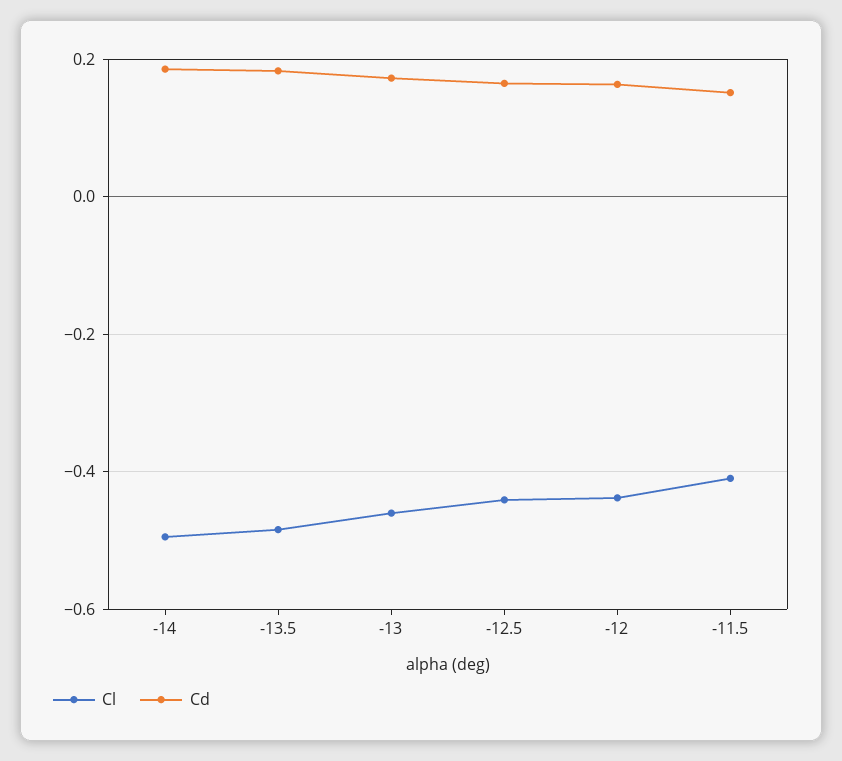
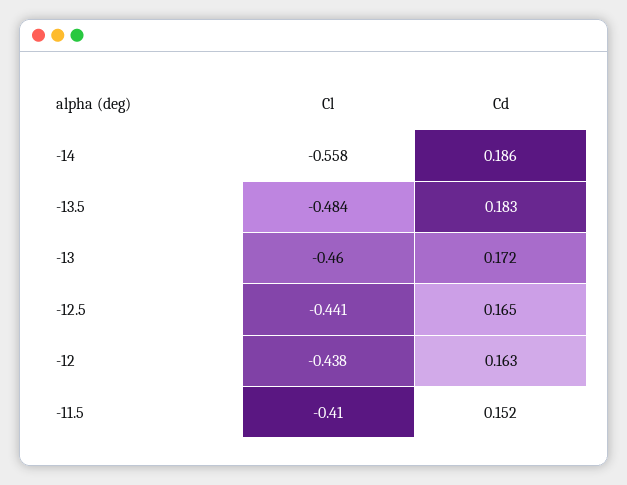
Cl, -14: -0.5 -> -0.558

